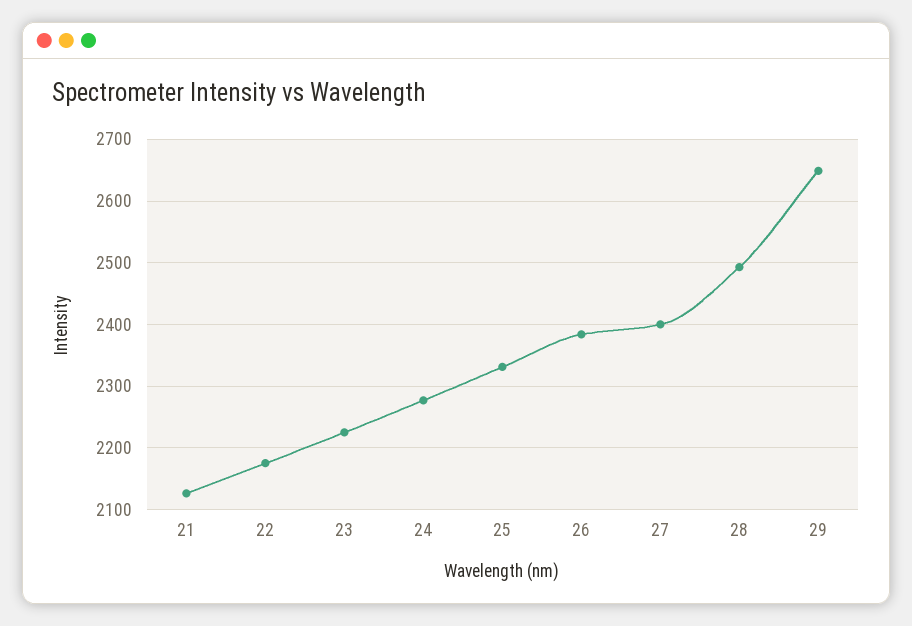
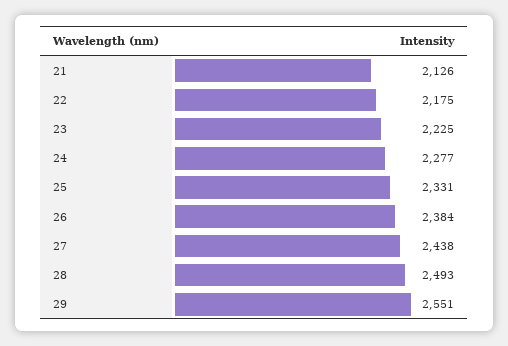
27: 2400 -> 2438
29: 2650 -> 2551

